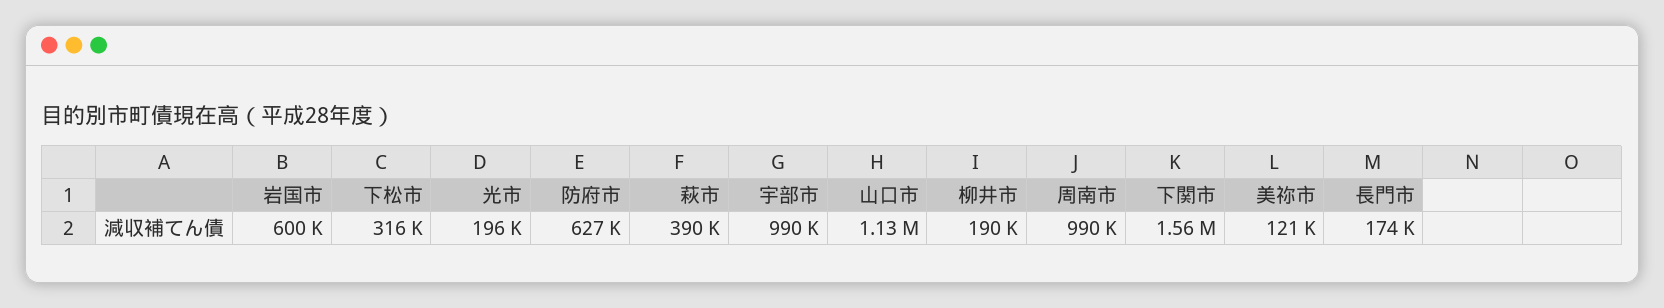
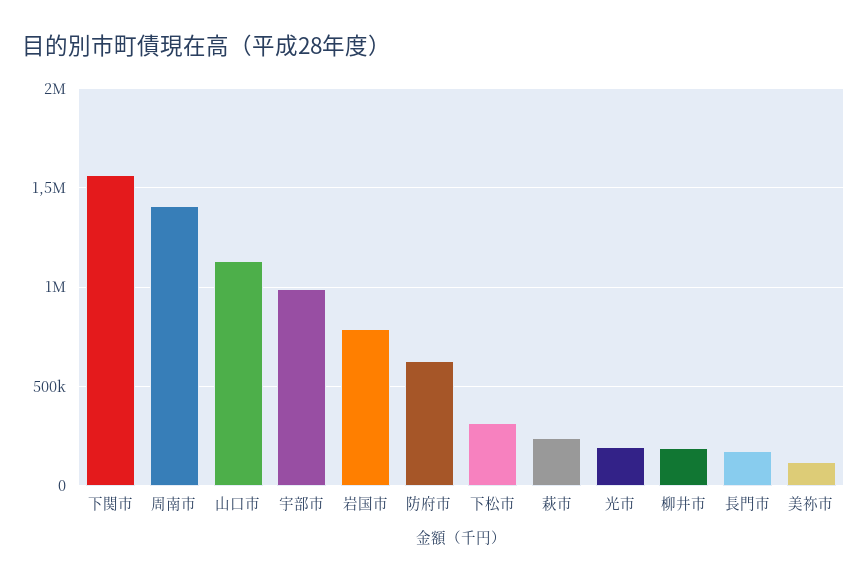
岩国市: 600000 -> 800000
萩市: 390000 -> 250000
周南市: 990000 -> 1400000

